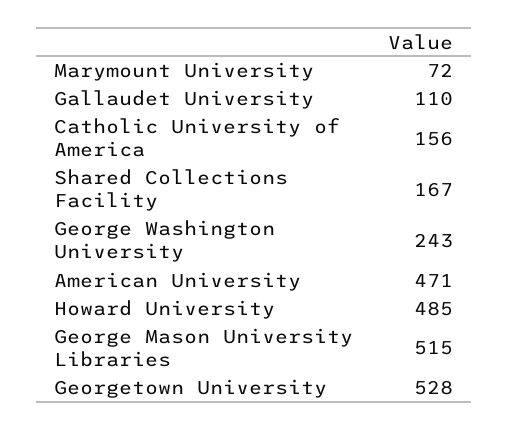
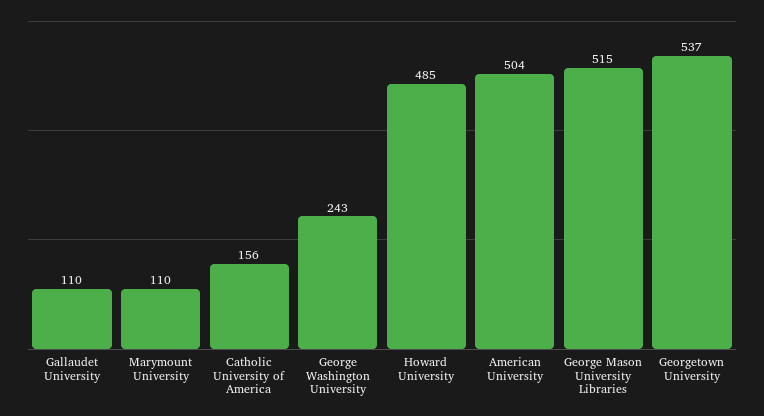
Marymount University: 72 -> 110
Shared Collections Facility: 167 -> none
American University: 471 -> 504
Georgetown University: 528 -> 537

